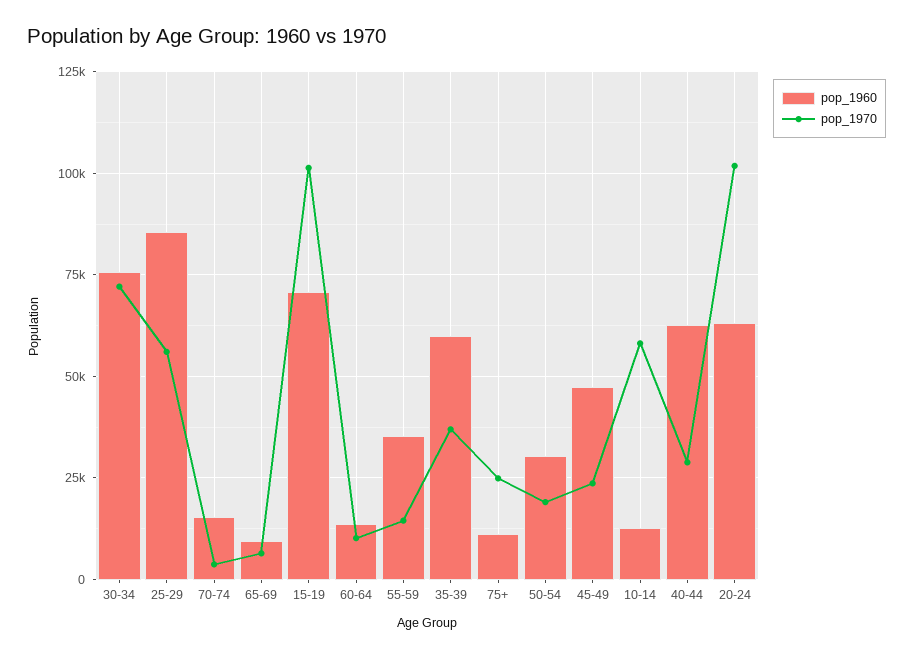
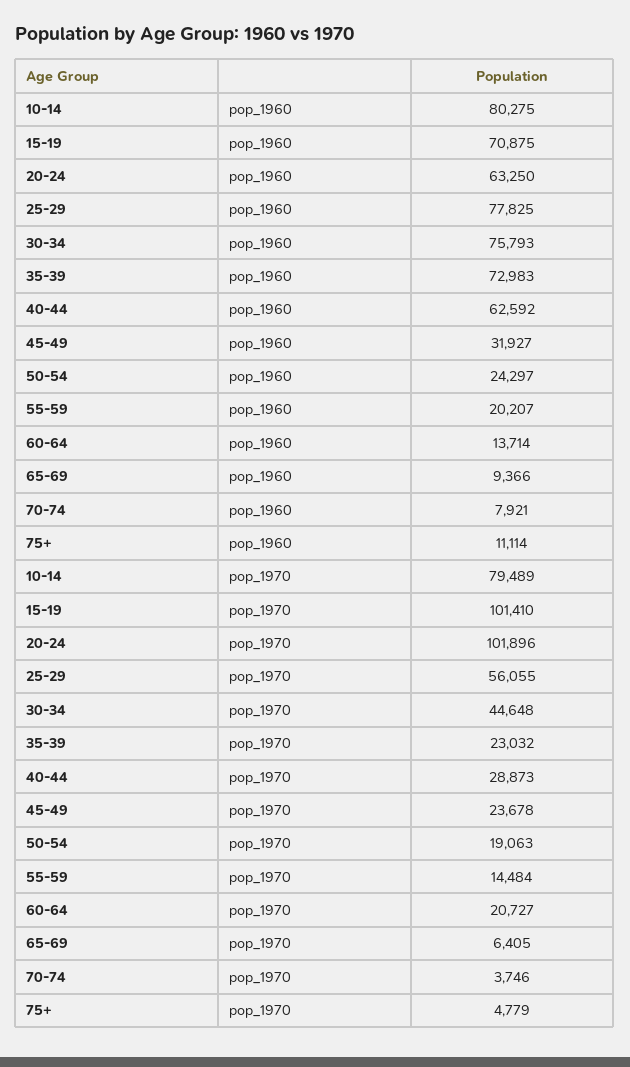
pop_1970, 30-34: 72500 -> 44648
pop_1960, 25-29: 85000 -> 77825
pop_1960, 70-74: 15000 -> 7921
pop_1970, 60-64: 10000 -> 20727
pop_1960, 55-59: 35000 -> 20207
pop_1960, 35-39: 60000 -> 72983
pop_1970, 35-39: 37500 -> 23032
pop_1970, 75+: 25000 -> 4779
pop_1960, 50-54: 30000 -> 24297
pop_1960, 45-49: 47500 -> 31927
pop_1960, 10-14: 12500 -> 80275
pop_1970, 10-14: 57500 -> 79489

